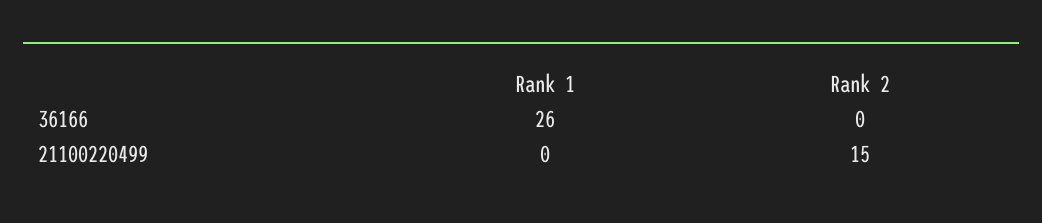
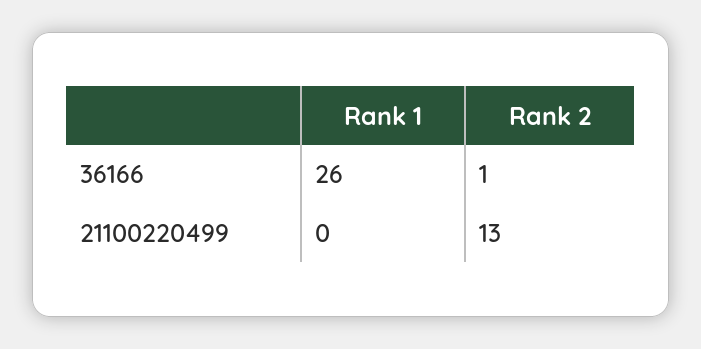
Rank 2, 36166: 0 -> 1
Rank 2, 21100220499: 15 -> 13

